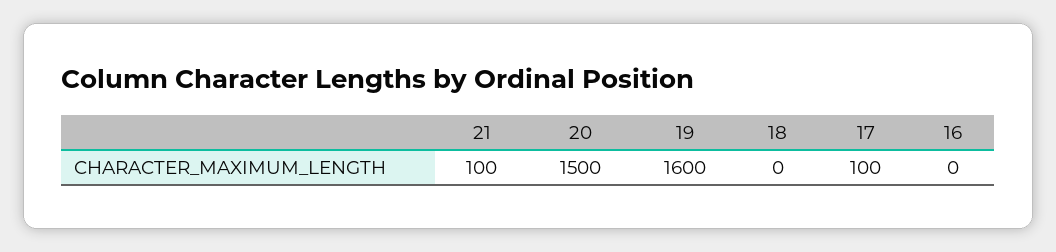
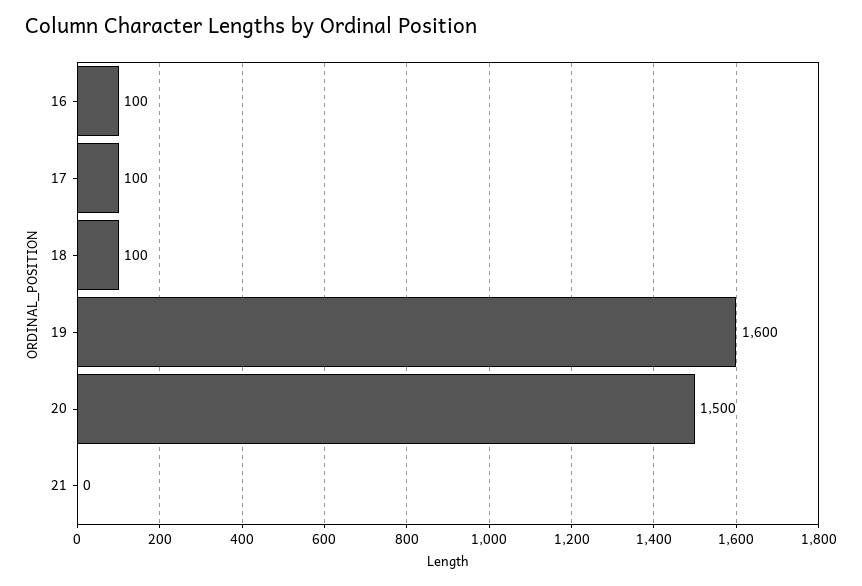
21: 100 -> 0
18: 0 -> 100
16: 0 -> 100

